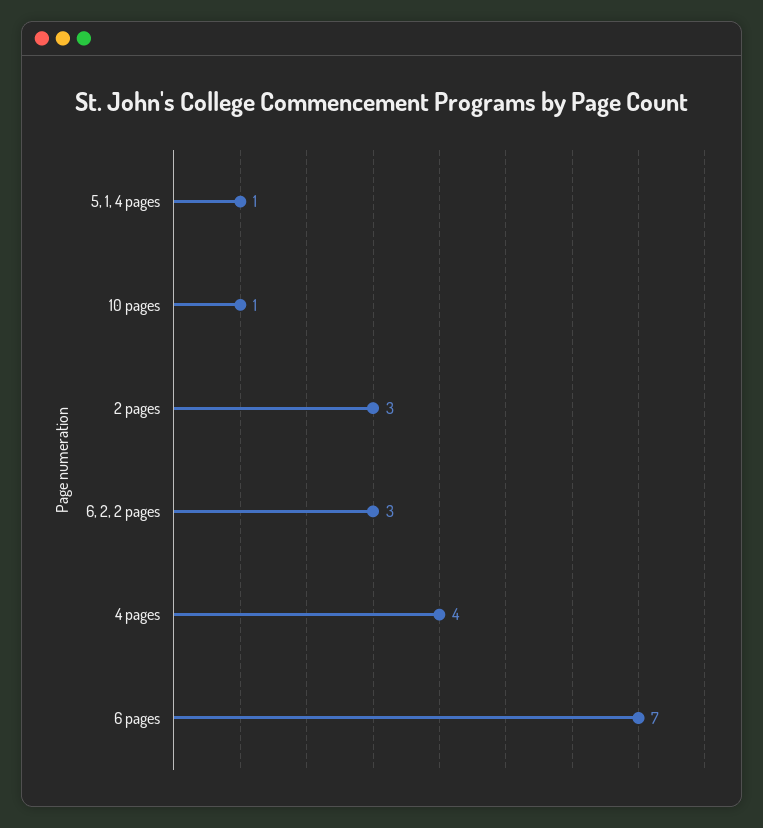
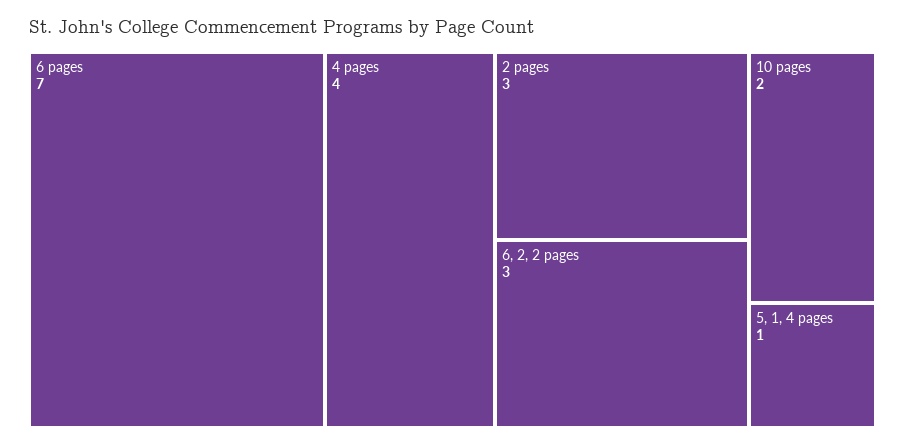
10 pages: 1 -> 2

